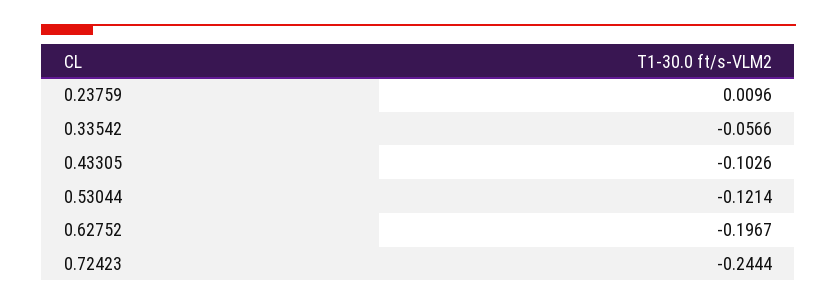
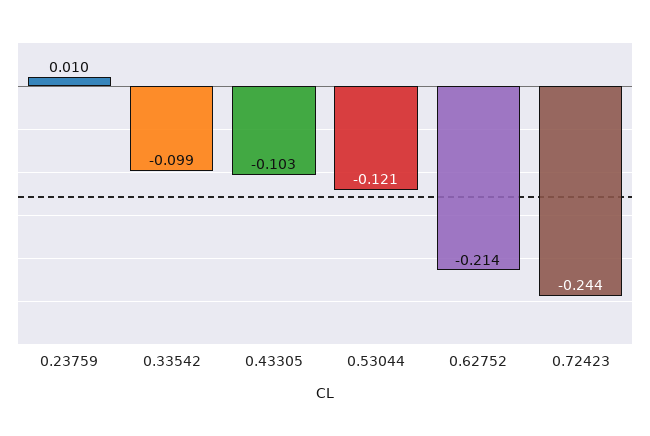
0.33542: -0.0566 -> -0.099
0.62752: -0.1967 -> -0.214

